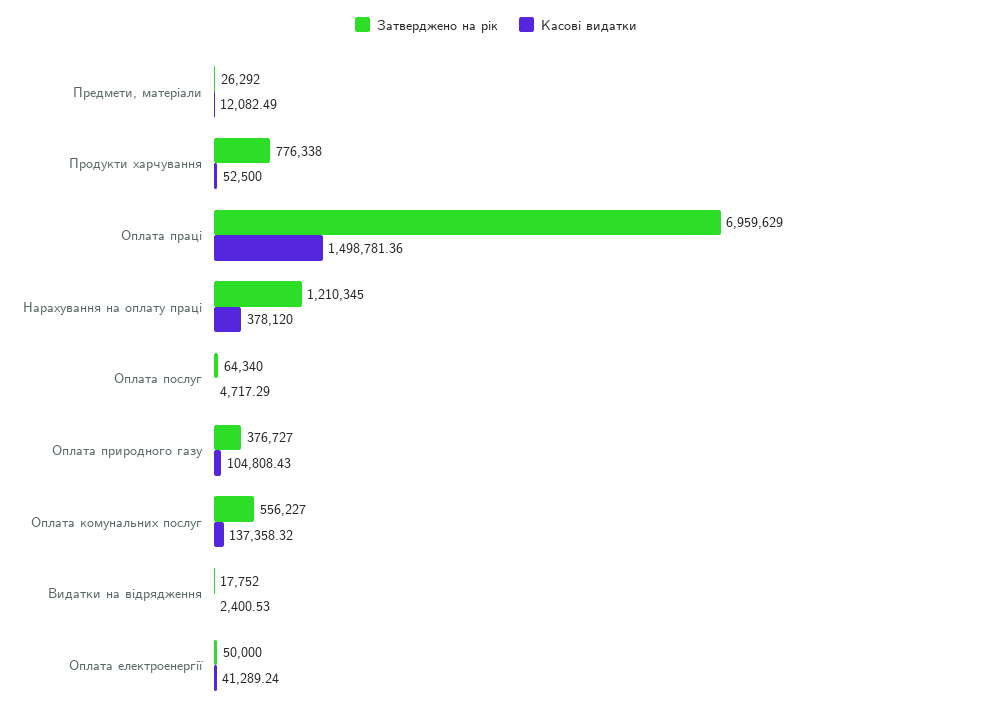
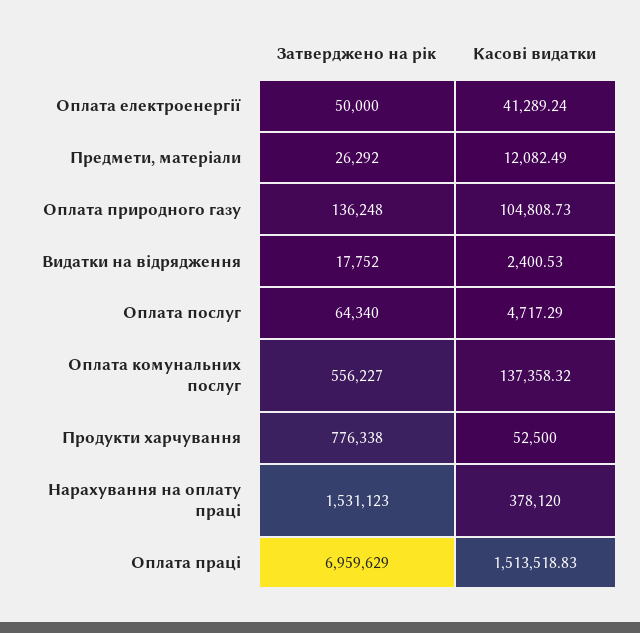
Касові видатки, Оплата праці: 1498781.36 -> 1513518.83
Затверджено на рік, Нарахування на оплату праці: 1210345 -> 1531123
Затверджено на рік, Оплата природного газу: 376727 -> 136248
Касові видатки, Оплата природного газу: 104808.43 -> 104808.73

